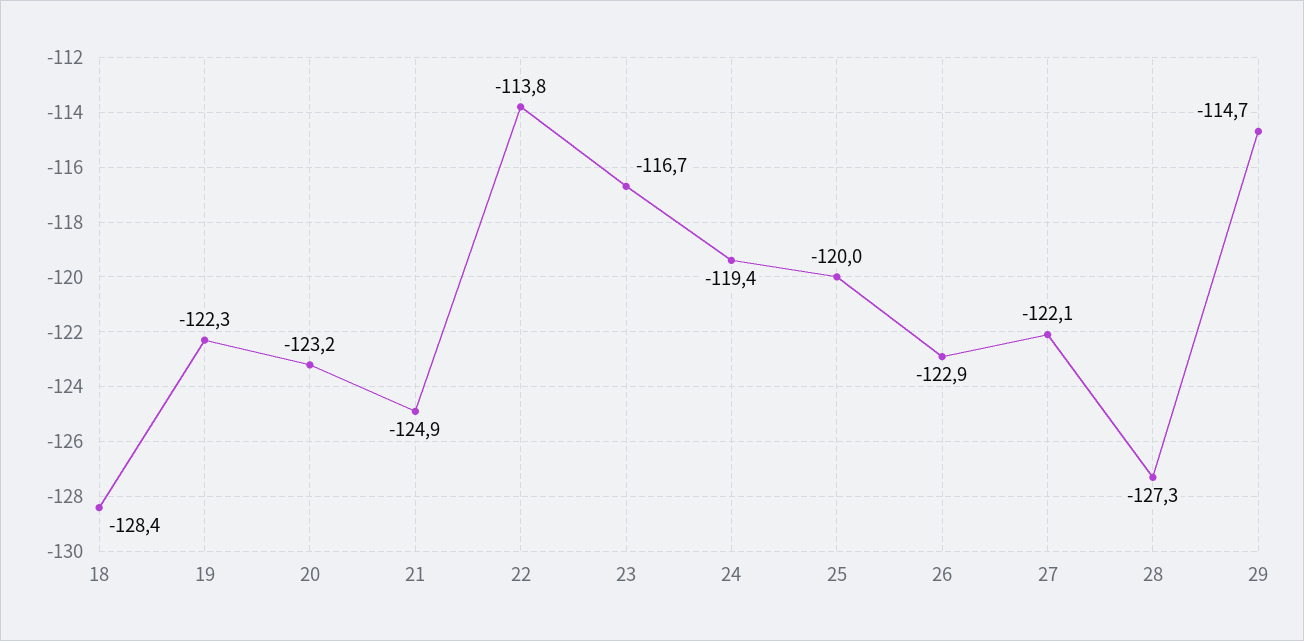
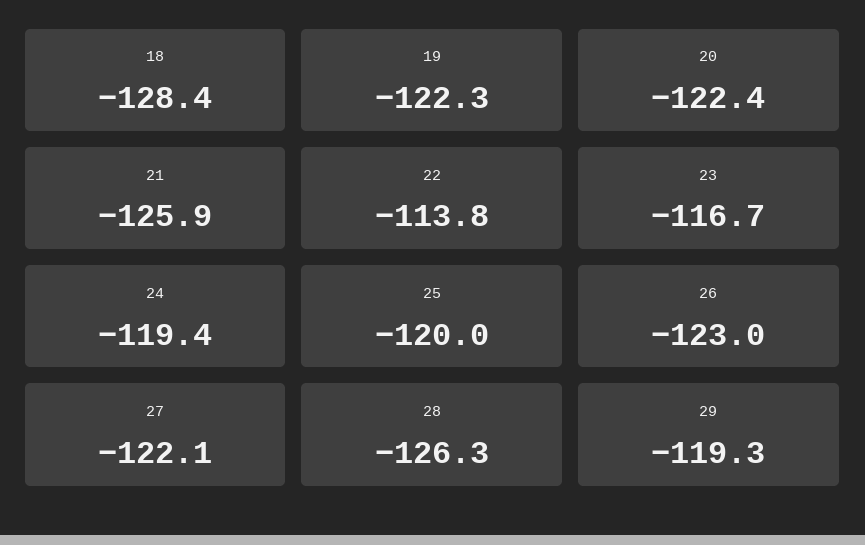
20: -123.2 -> -122.4
21: -124.9 -> -125.9
26: -122.9 -> -123
28: -127.3 -> -126.3
29: -114.7 -> -119.3

